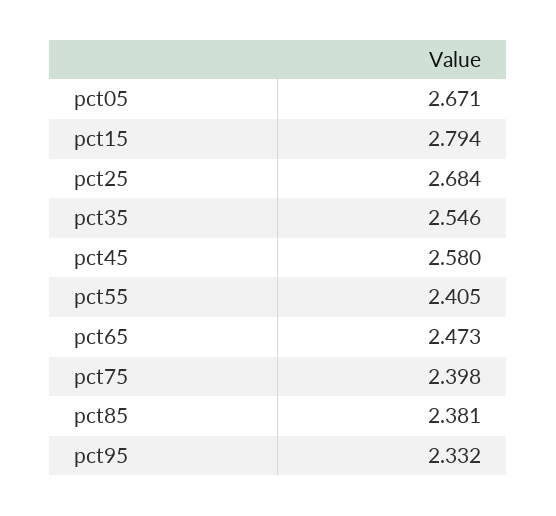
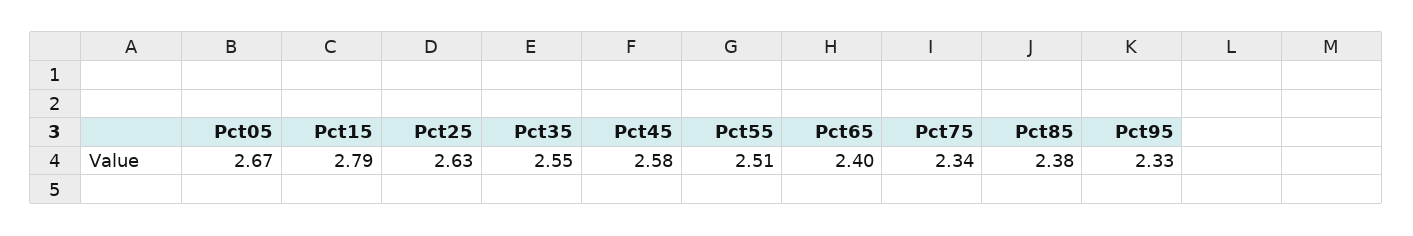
pct25: 2.684 -> 2.63
pct55: 2.405 -> 2.51
pct65: 2.473 -> 2.4
pct75: 2.398 -> 2.34

